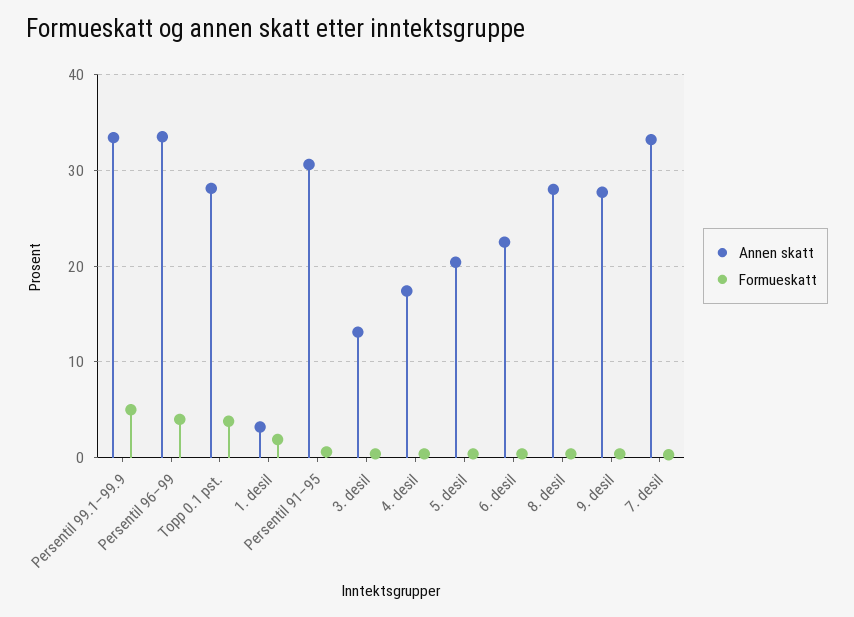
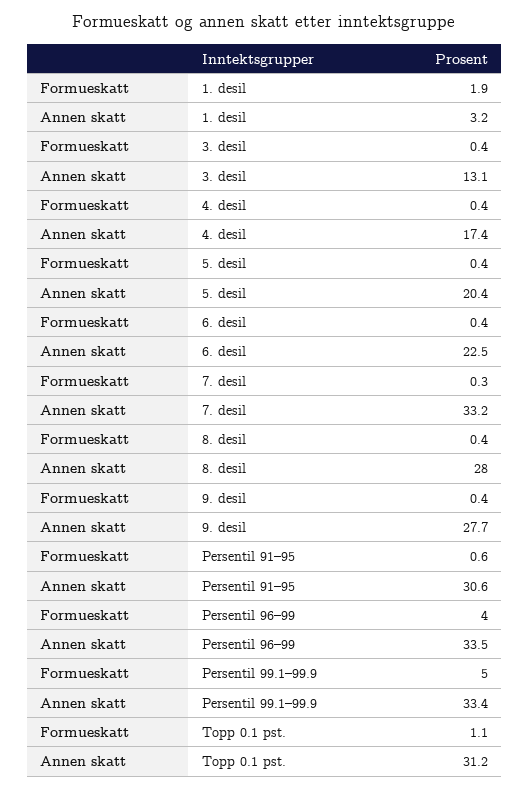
Annen skatt, Topp 0.1 pst.: 28 -> 31.2
Formueskatt, Topp 0.1 pst.: 4 -> 1.1

